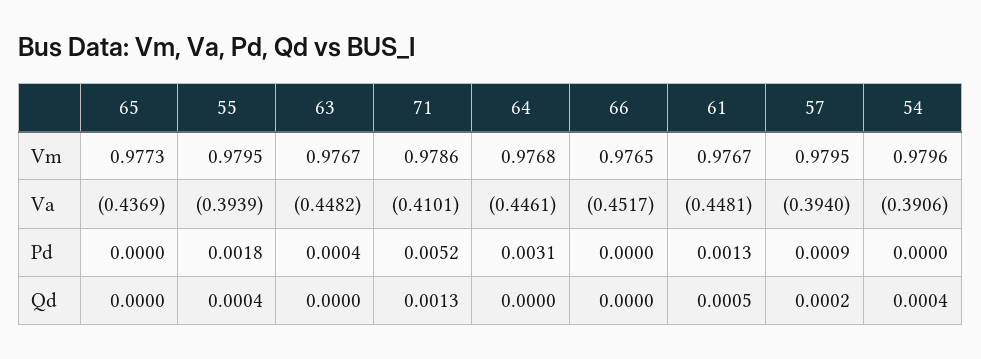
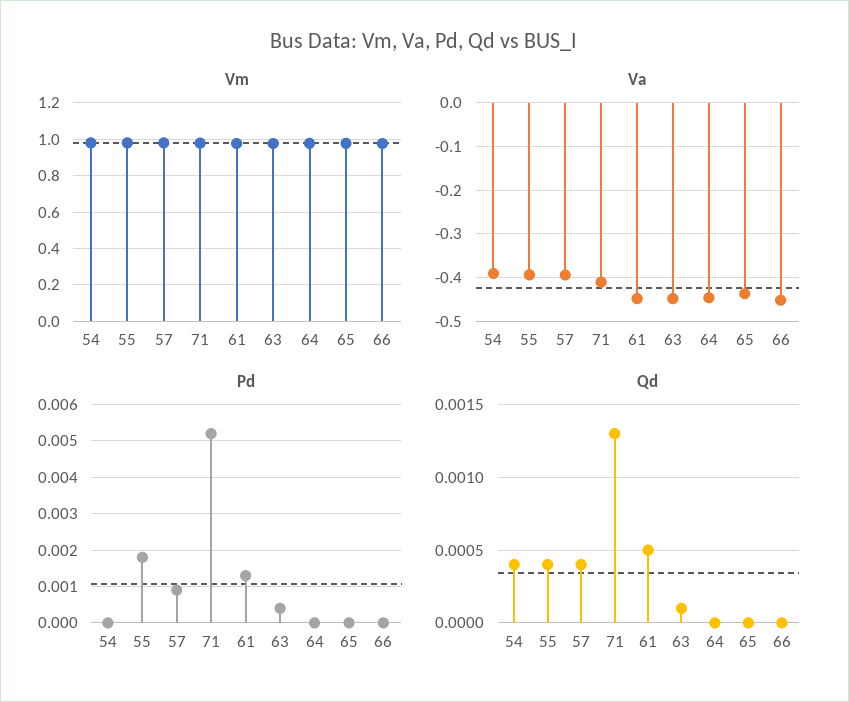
Pd, 64: 0.0031 -> 0
Qd, 63: 0 -> 0.0001
Qd, 57: 0.0002 -> 0.0004

